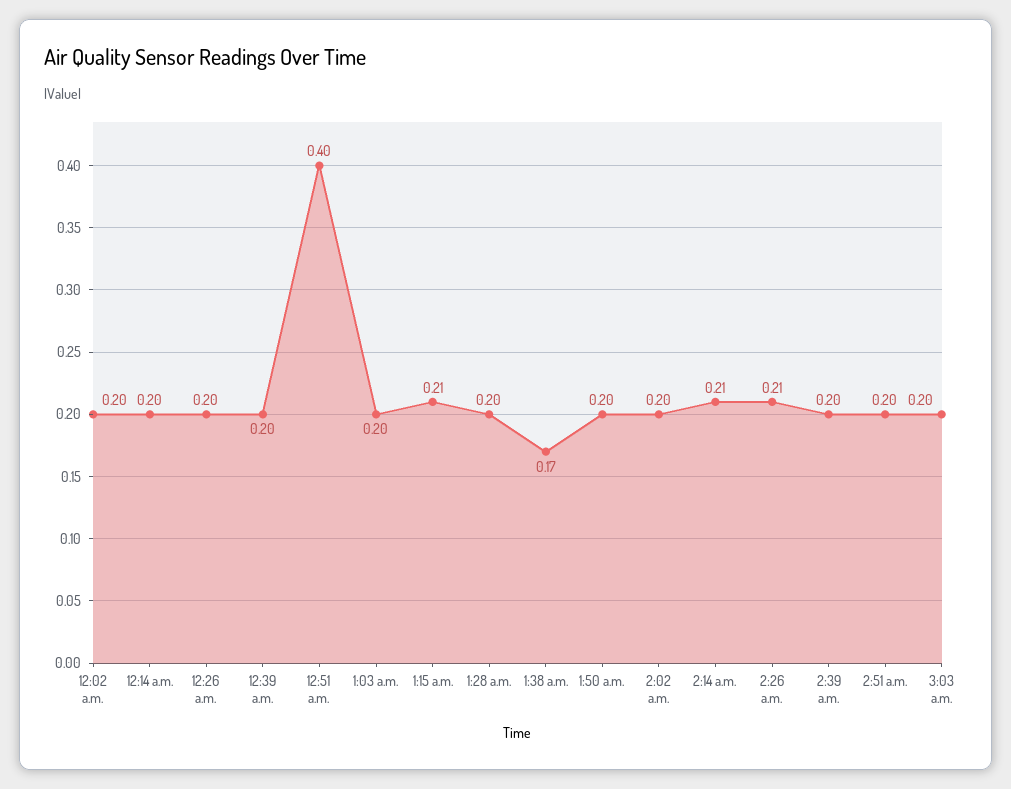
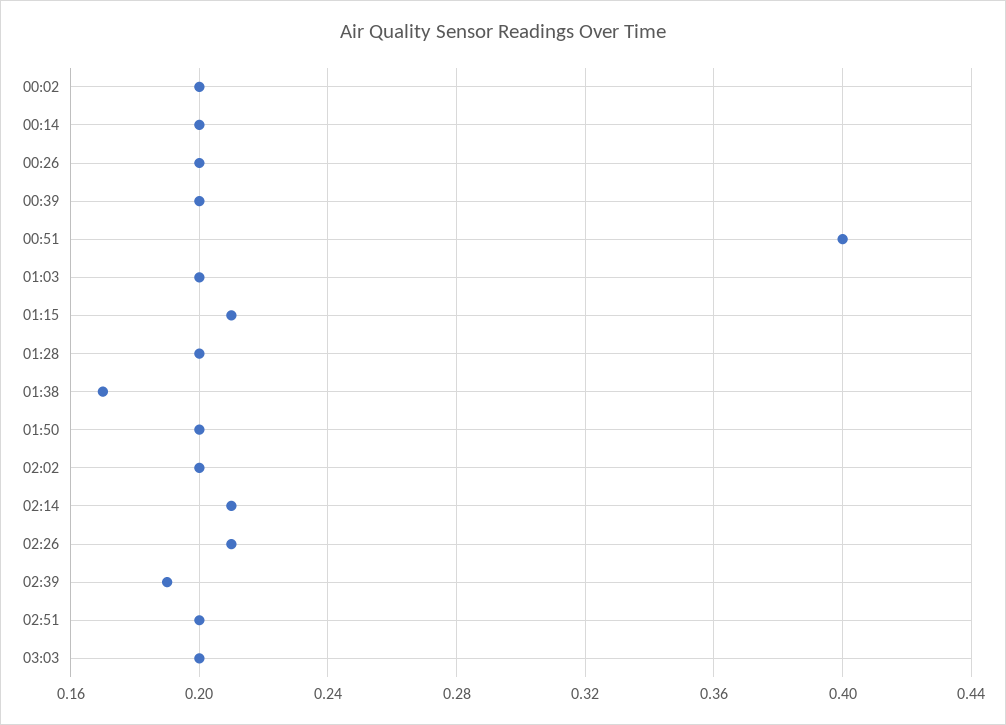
2:39 a.m.: 0.2 -> 0.19

